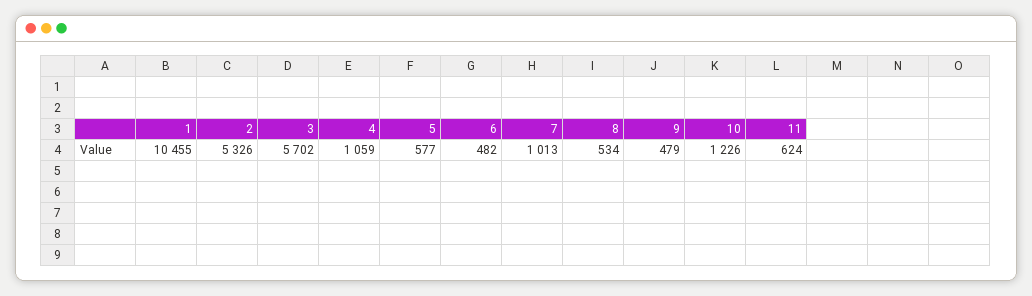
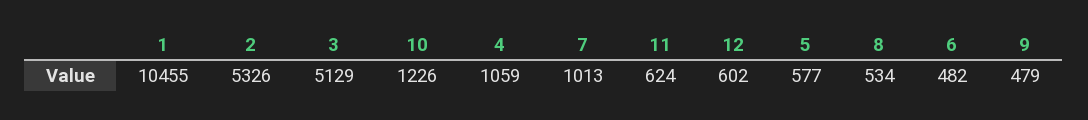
3: 5702 -> 5129
12: none -> 602

